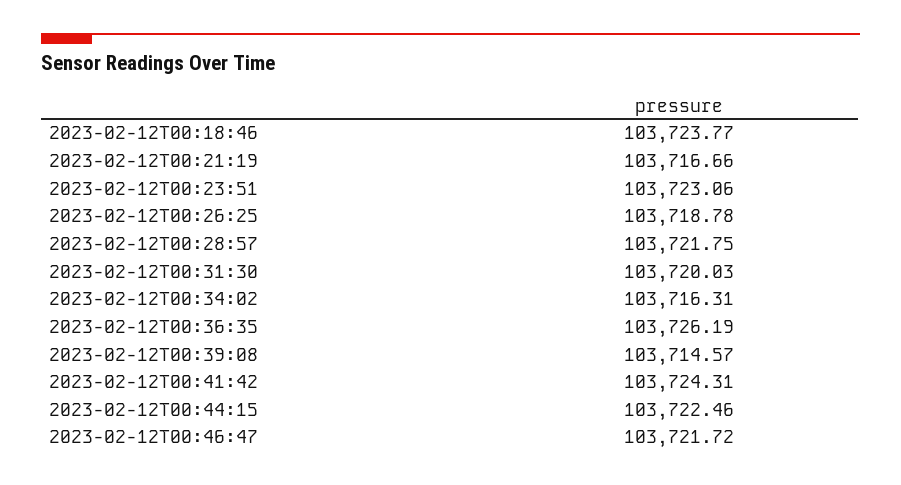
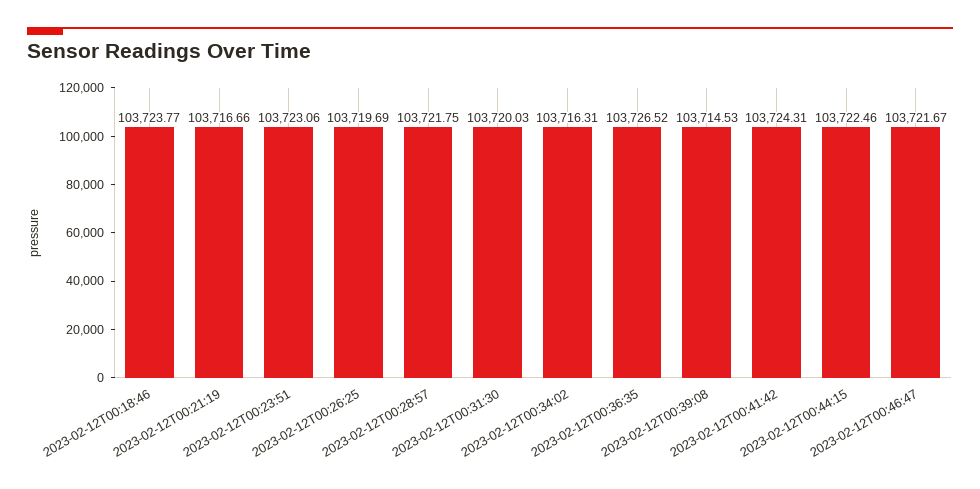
2023-02-12T00:26:25: 103718.78 -> 103719.69
2023-02-12T00:36:35: 103726.19 -> 103726.52
2023-02-12T00:39:08: 103714.57 -> 103714.53
2023-02-12T00:46:47: 103721.72 -> 103721.67

